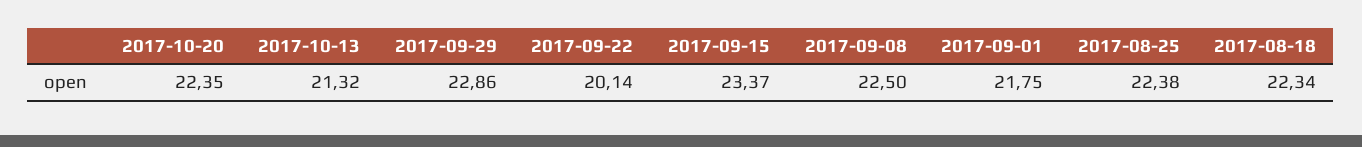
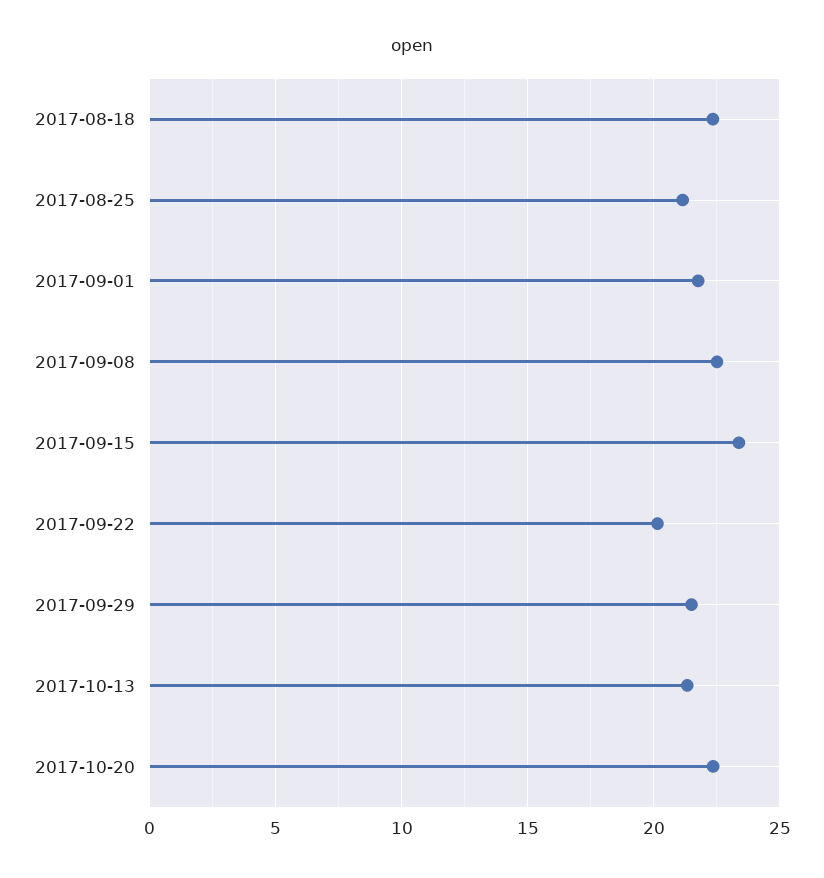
2017-09-29: 22.86 -> 21.5
2017-08-25: 22.38 -> 21

